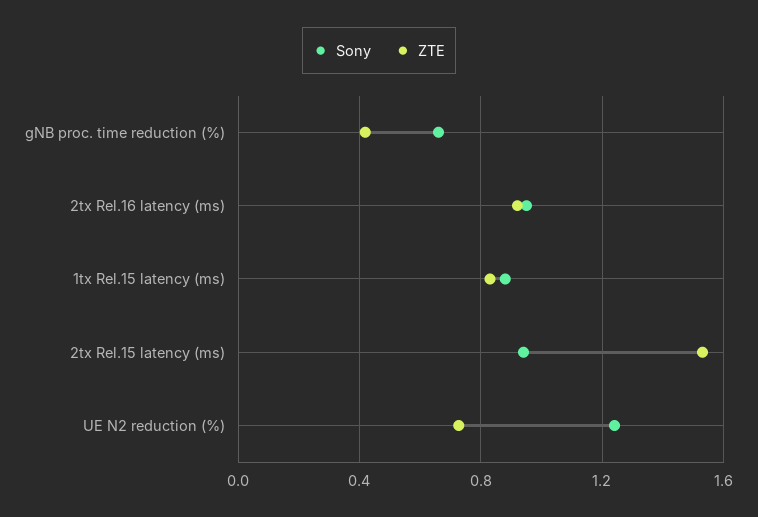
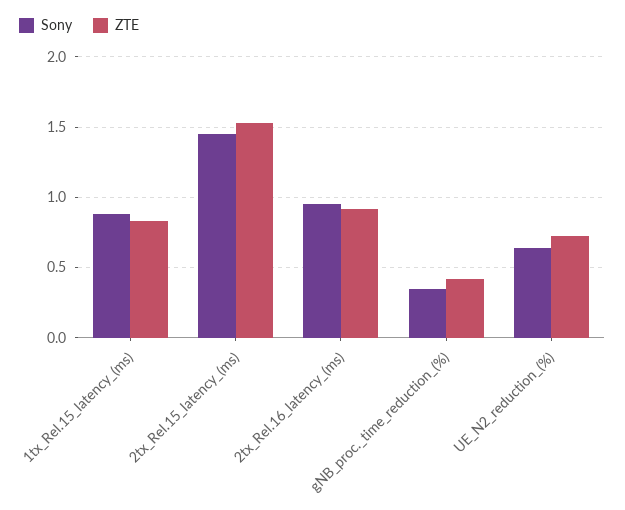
Sony, gNB proc. time reduction (%): 0.65 -> 0.35
Sony, 2tx Rel.15 latency (ms): 0.95 -> 1.45
Sony, UE N2 reduction (%): 1.25 -> 0.65

